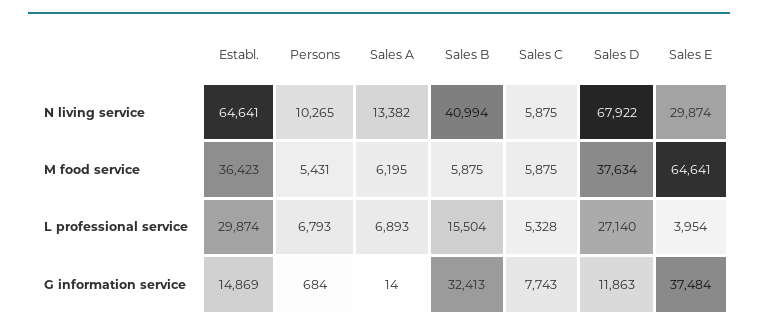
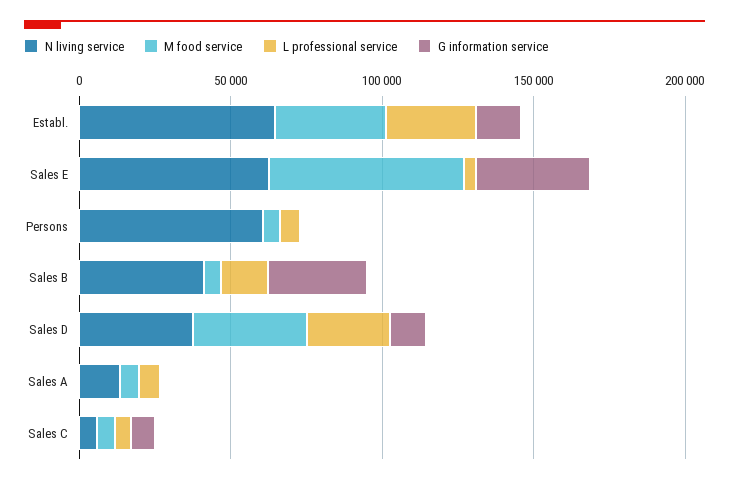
N living service, Persons: 10265 -> 60000
N living service, Sales D: 67922 -> 40000
N living service, Sales E: 29874 -> 60000

